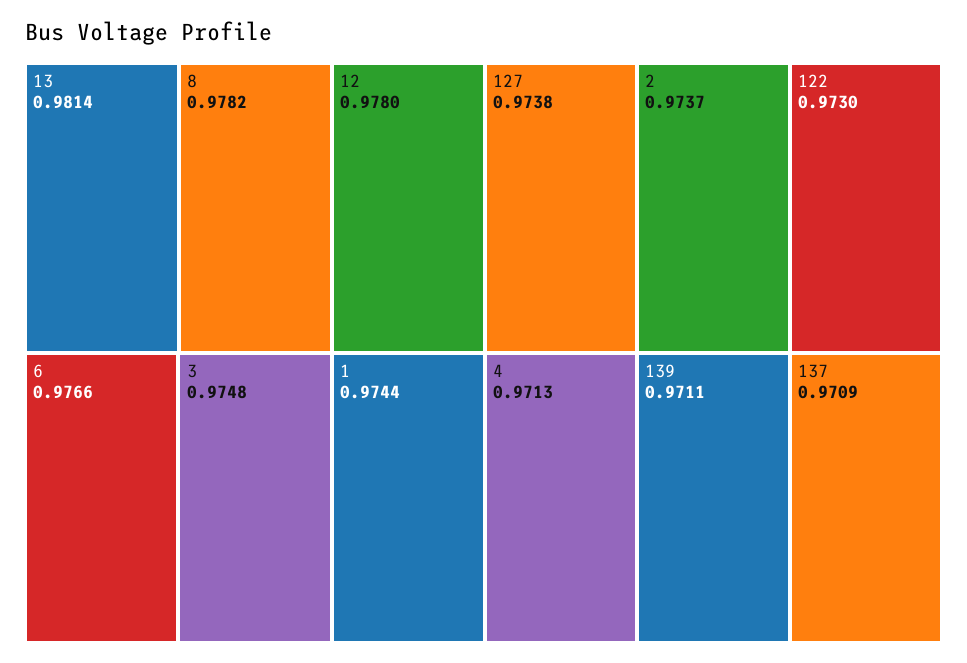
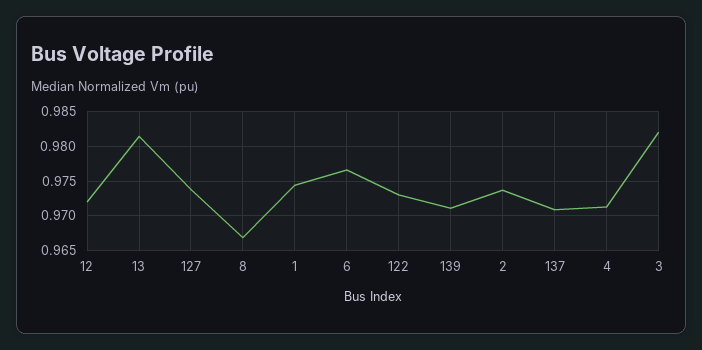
8: 0.9782 -> 0.967
12: 0.978 -> 0.972
3: 0.9748 -> 0.982

